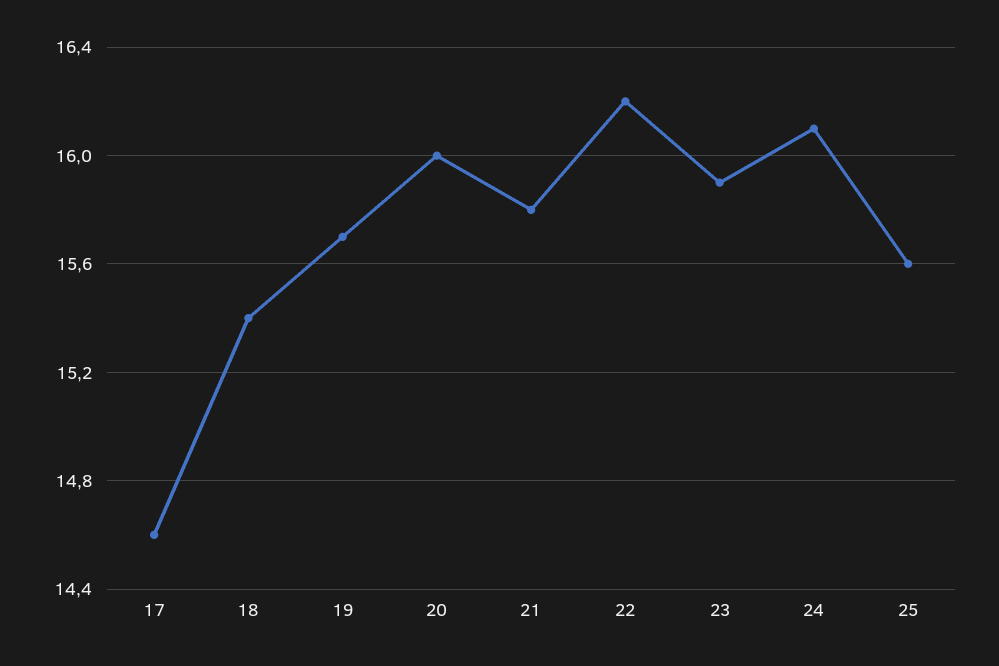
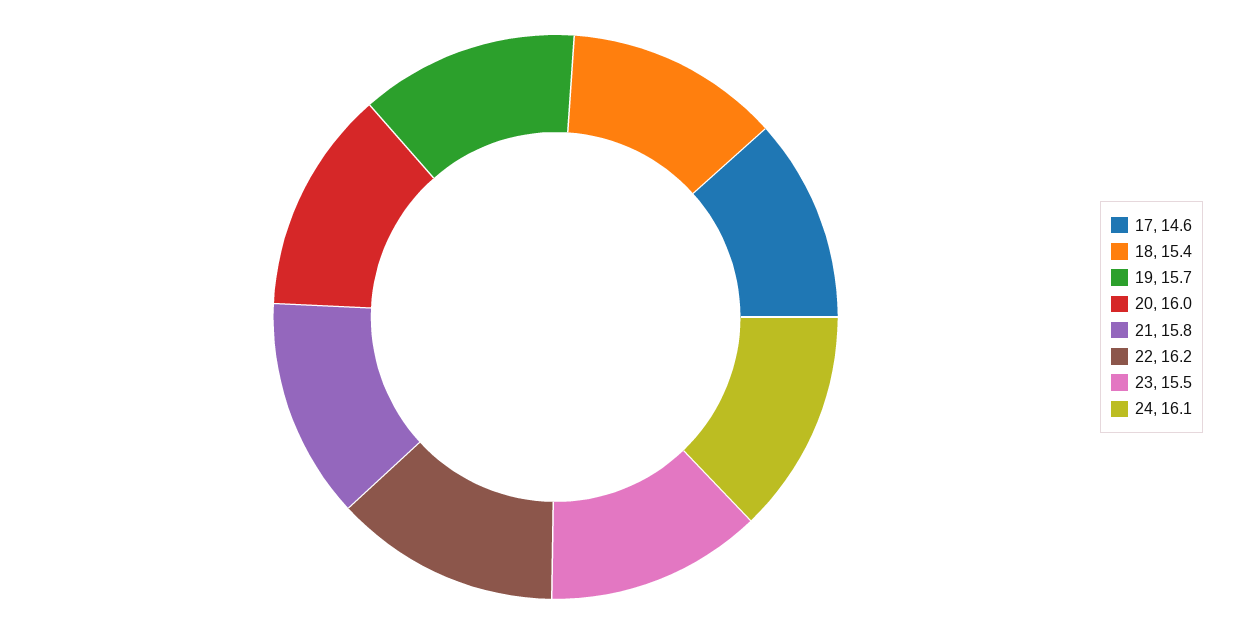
23: 15.9 -> 15.5
25: 15.6 -> none

